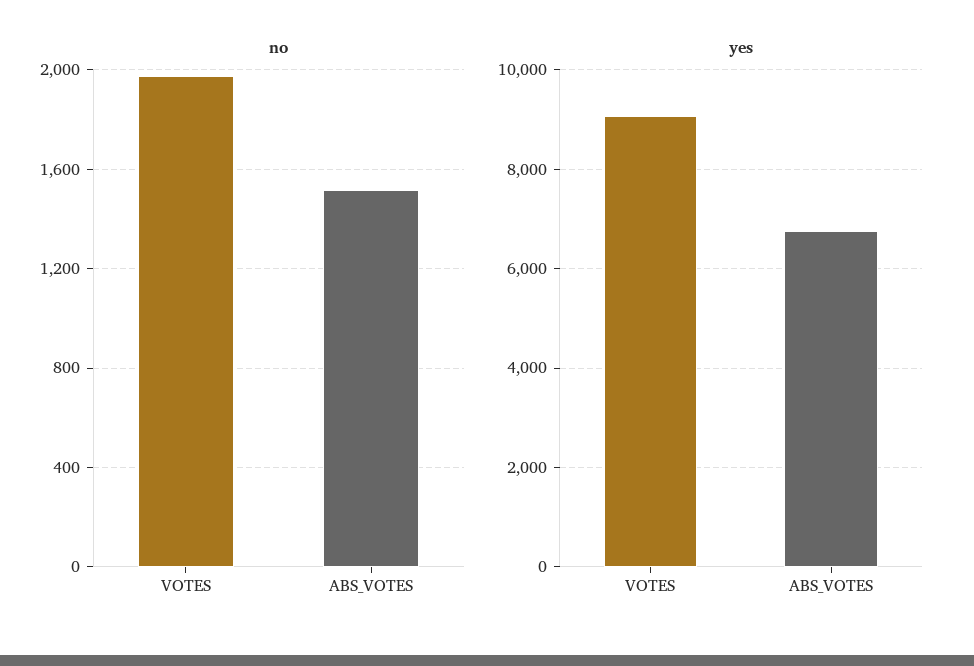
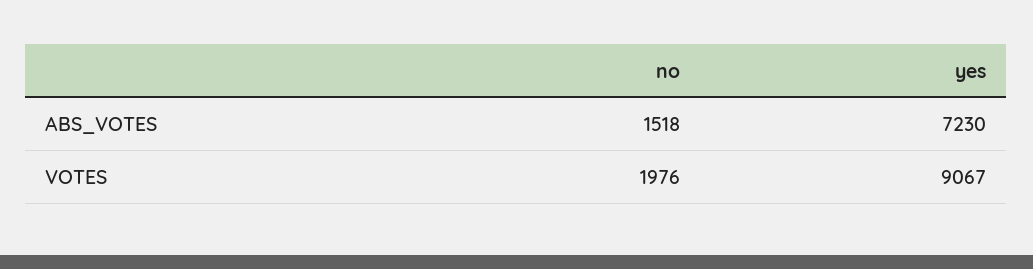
yes, ABS_VOTES: 6800 -> 7230

